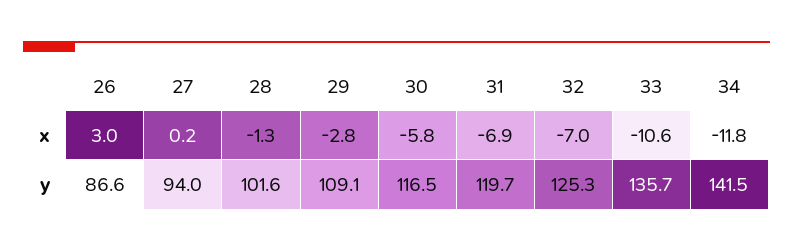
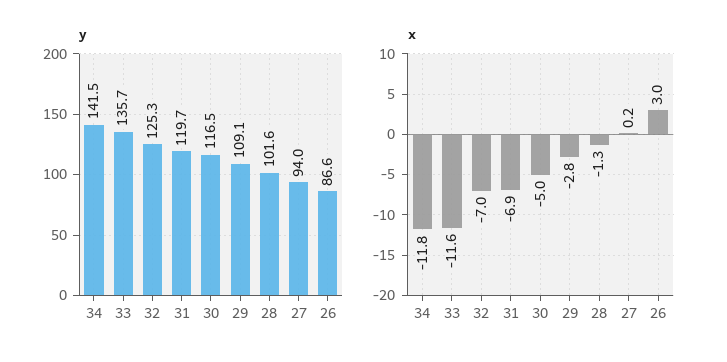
x, 30: -5.8 -> -5
x, 33: -10.6 -> -11.6

